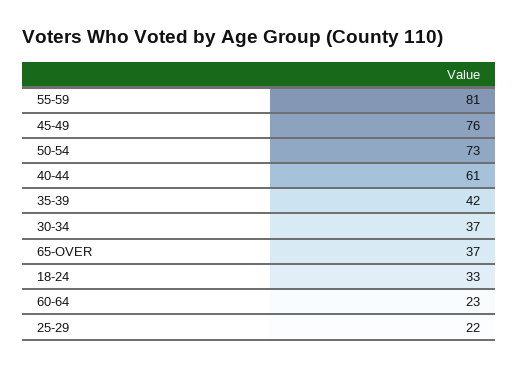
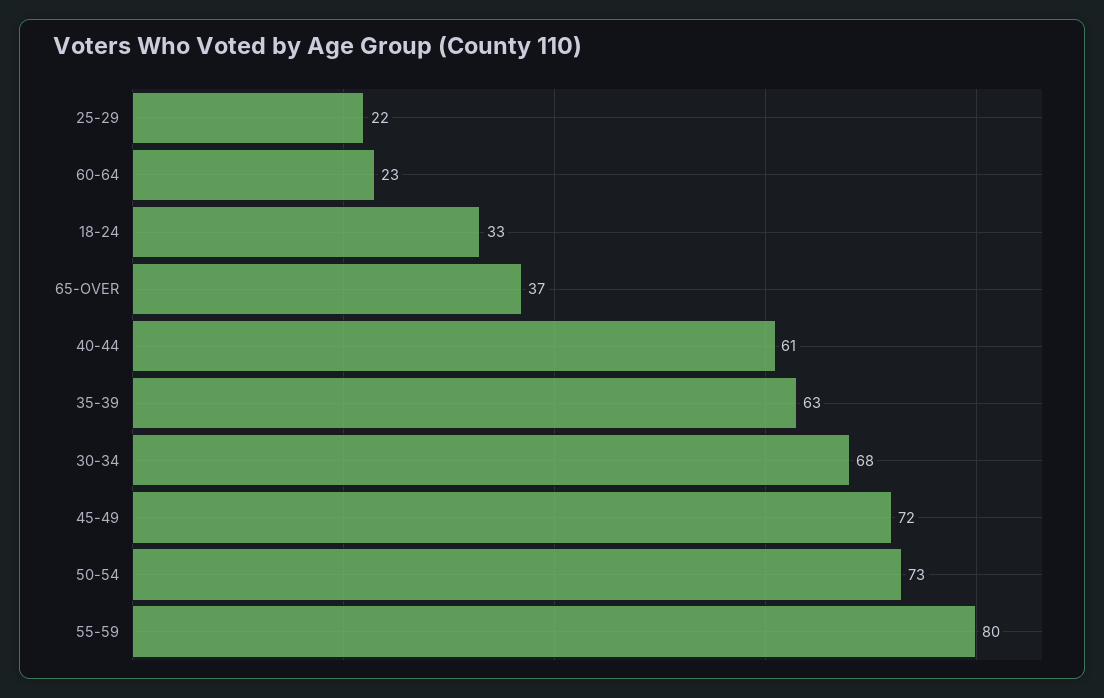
55-59: 81 -> 80
45-49: 76 -> 72
35-39: 42 -> 63
30-34: 37 -> 68

